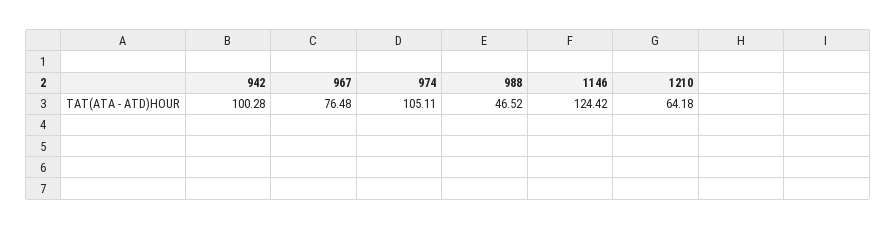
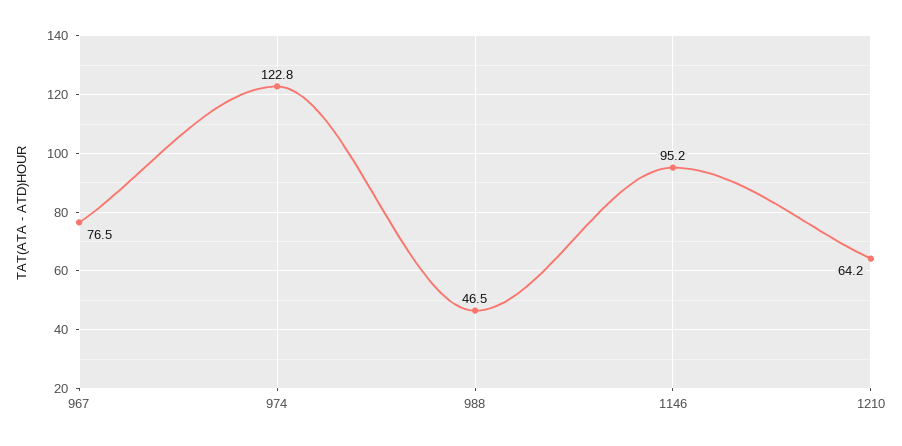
942: 100.28 -> none
974: 105.11 -> 122.8
1146: 124.42 -> 95.2

